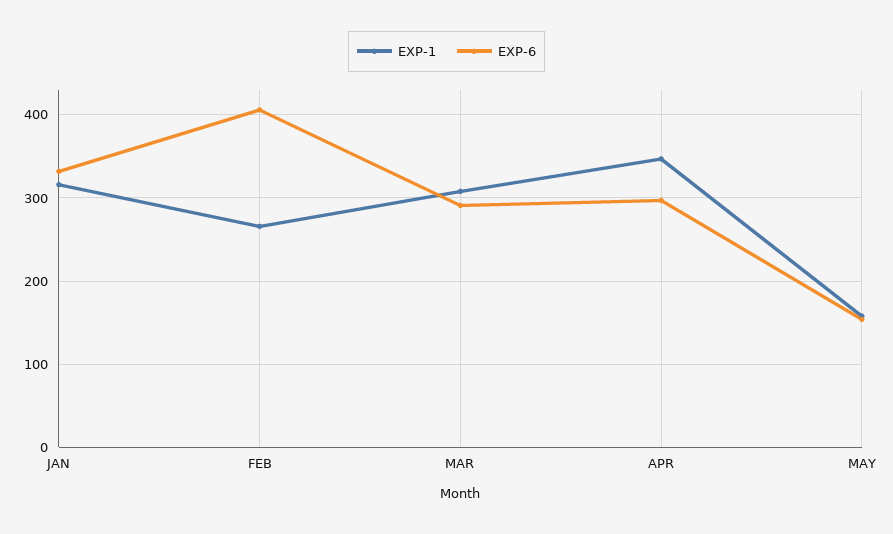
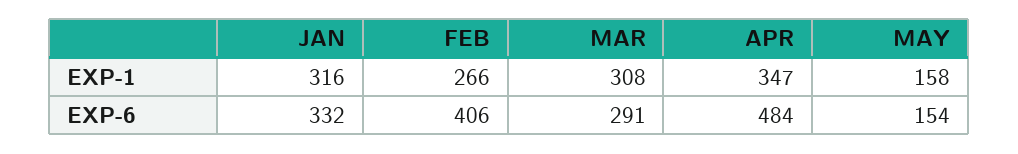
EXP-6, APR: 300 -> 484

